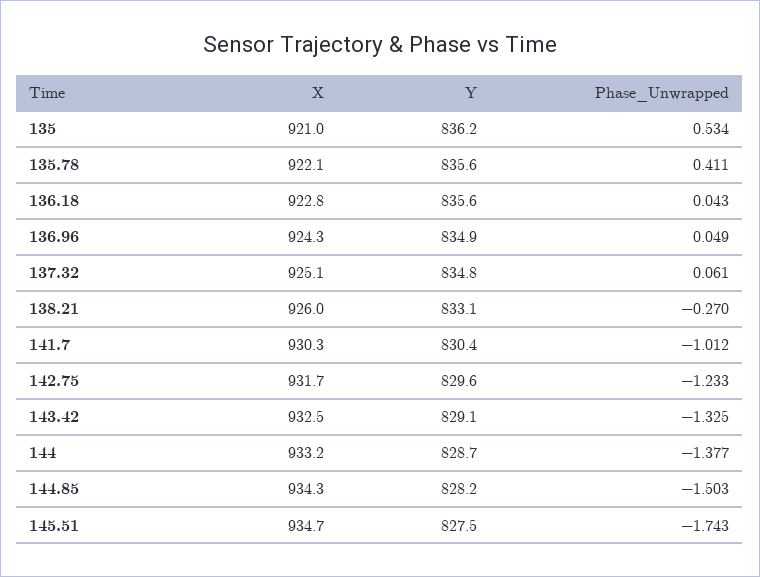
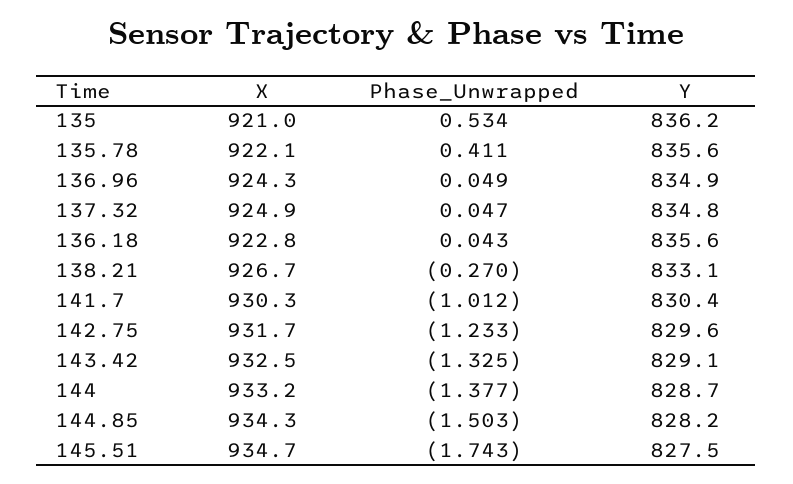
X, 137.32: 925.1 -> 924.9
Phase_Unwrapped, 137.32: 0.061 -> 0.047
X, 138.21: 926 -> 926.7

